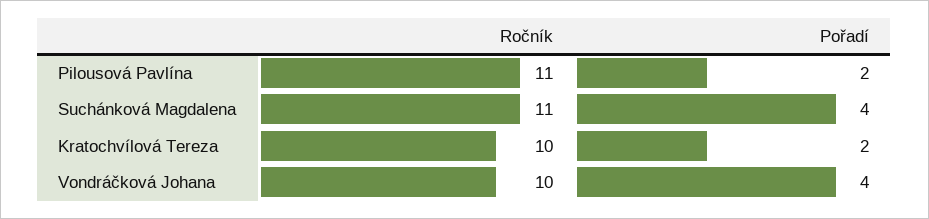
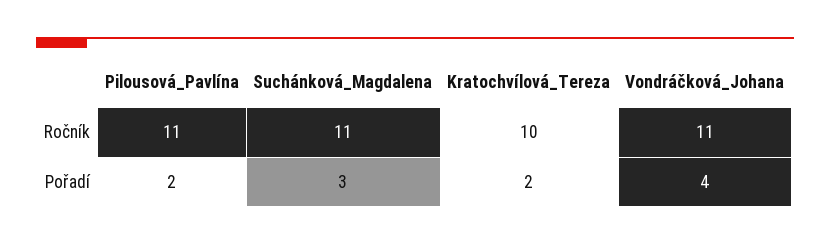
Pořadí, Suchánková Magdalena: 4 -> 3
Ročník, Vondráčková Johana: 10 -> 11

